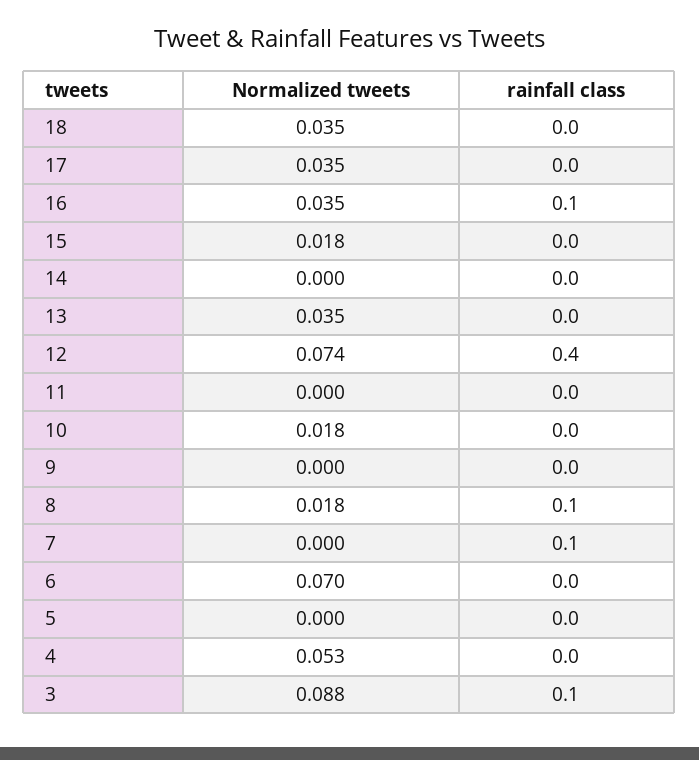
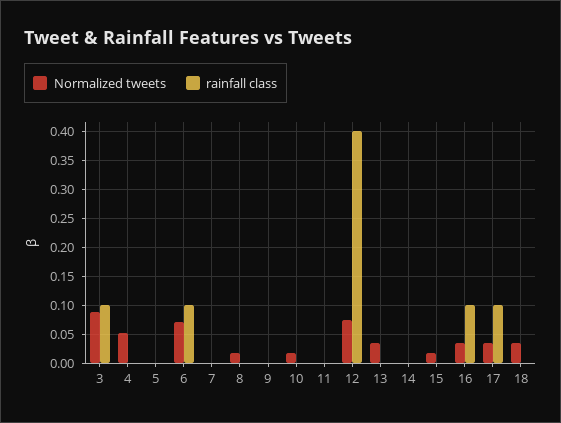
rainfall class, 17: 0 -> 0.1
rainfall class, 8: 0.1 -> 0
rainfall class, 7: 0.1 -> 0
rainfall class, 6: 0 -> 0.1

